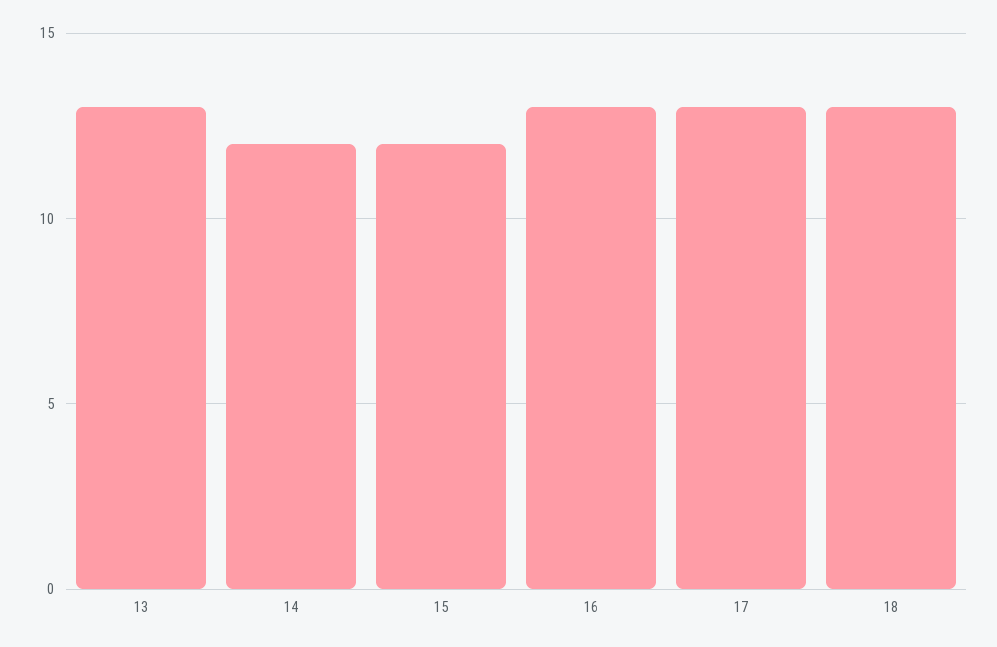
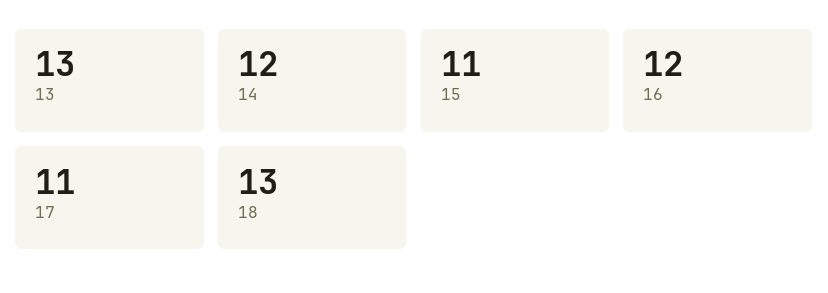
15: 12 -> 11
16: 13 -> 12
17: 13 -> 11

